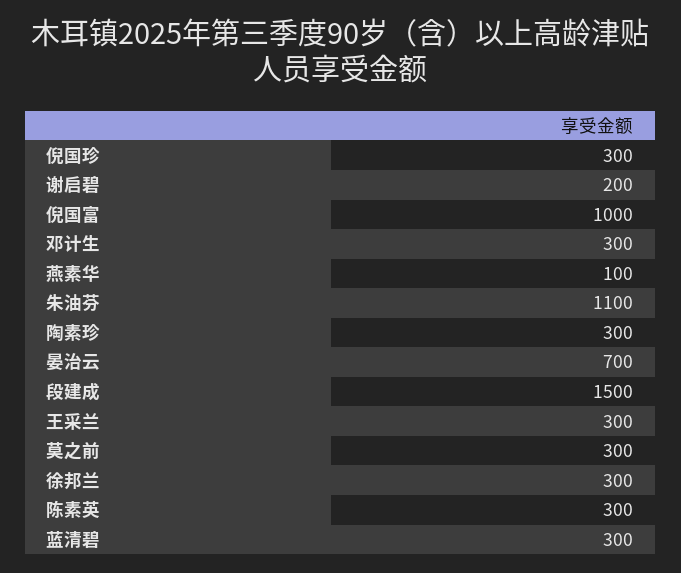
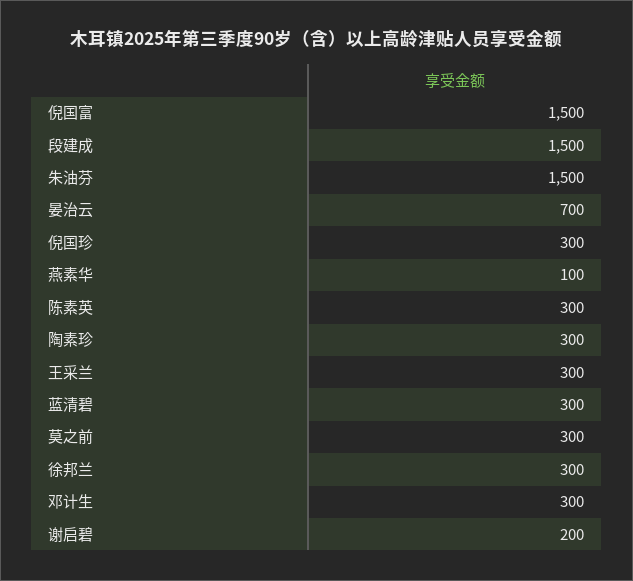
倪国富: 1000 -> 1500
朱油芬: 1100 -> 1500

